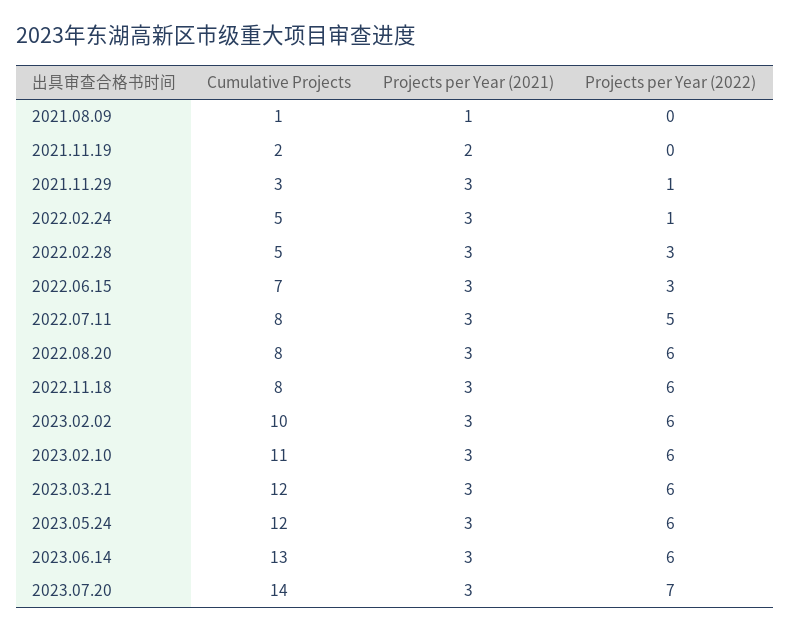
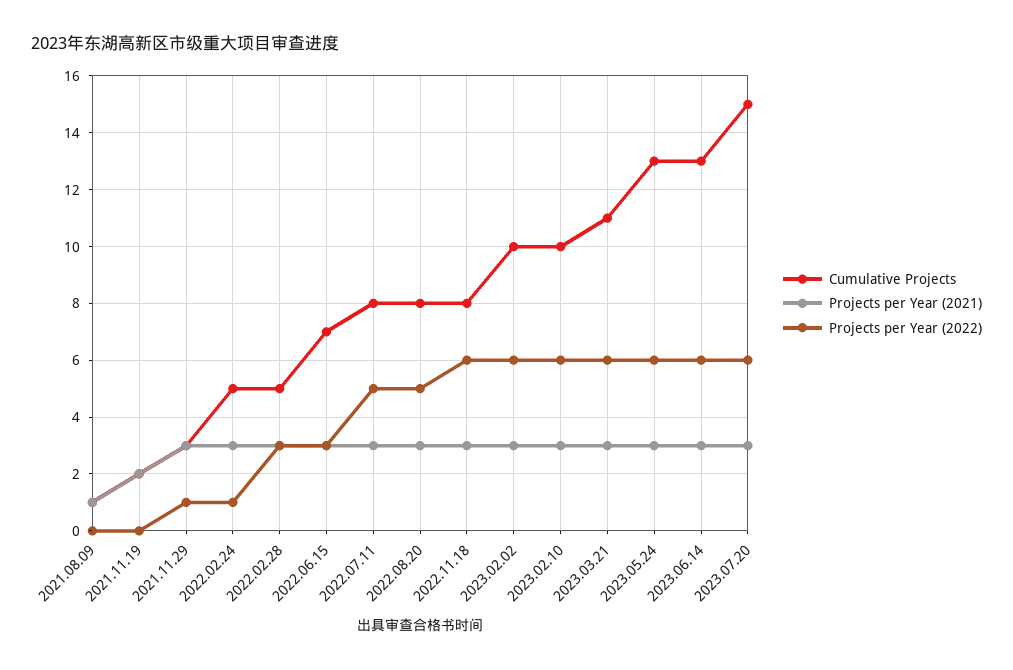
Projects per Year (2022), 2022.08.20: 6 -> 5
Cumulative Projects, 2023.02.10: 11 -> 10
Cumulative Projects, 2023.03.21: 12 -> 11
Cumulative Projects, 2023.05.24: 12 -> 13
Cumulative Projects, 2023.07.20: 14 -> 15
Projects per Year (2022), 2023.07.20: 7 -> 6

